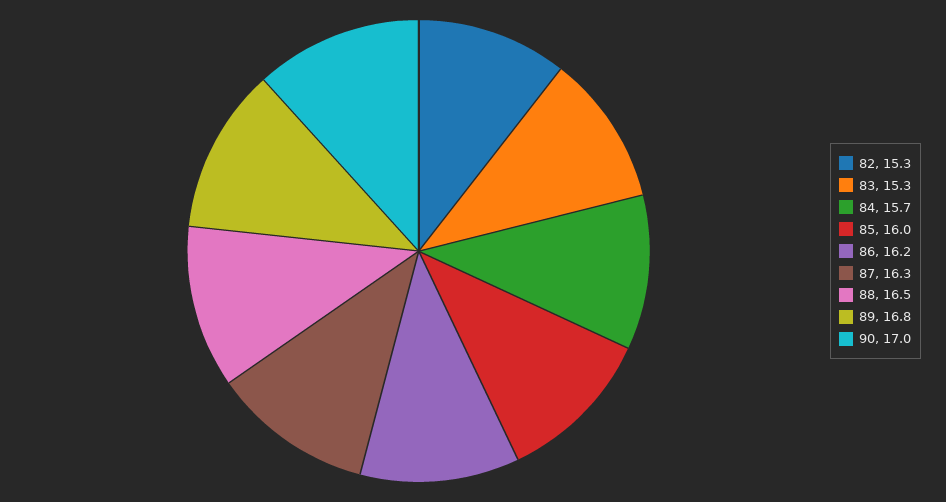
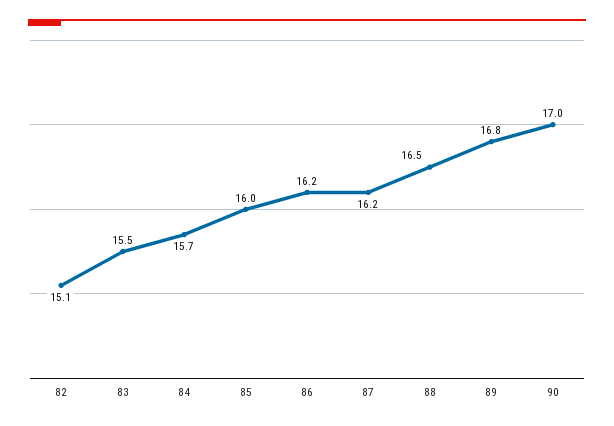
82: 15.3 -> 15.1
83: 15.3 -> 15.5
87: 16.3 -> 16.2

